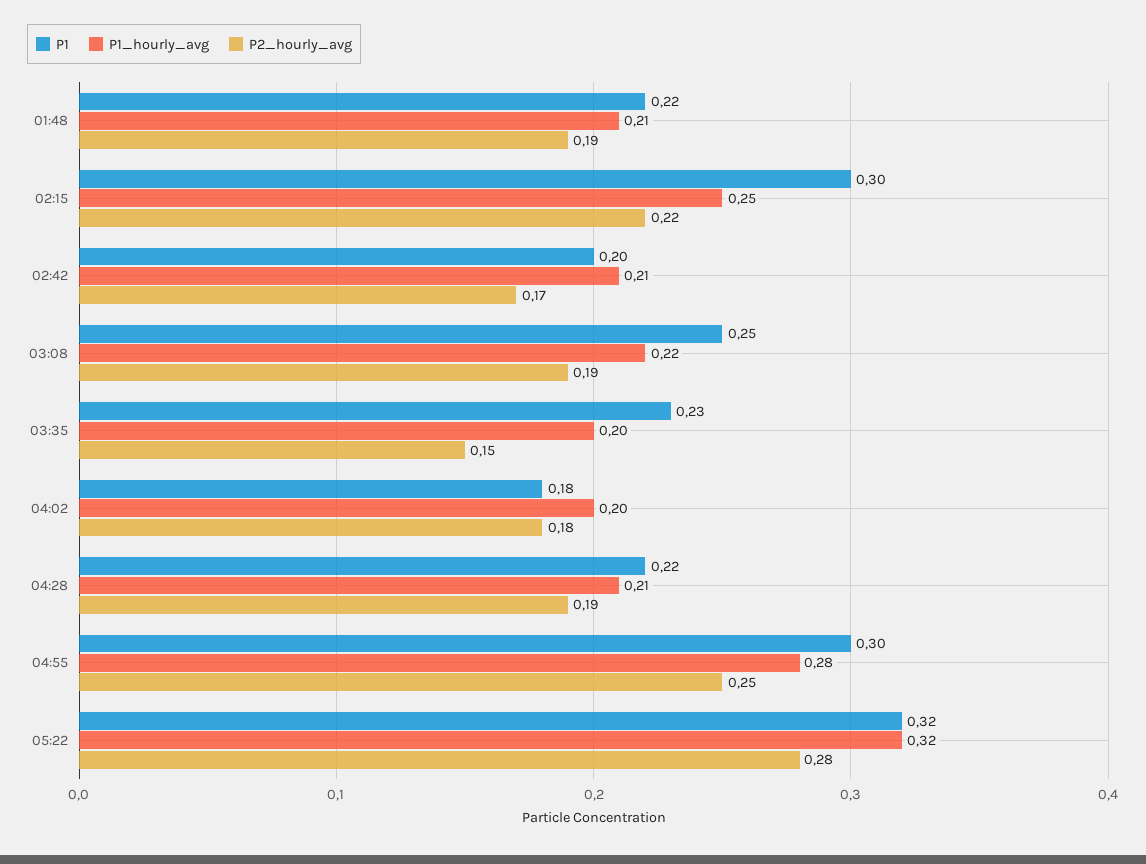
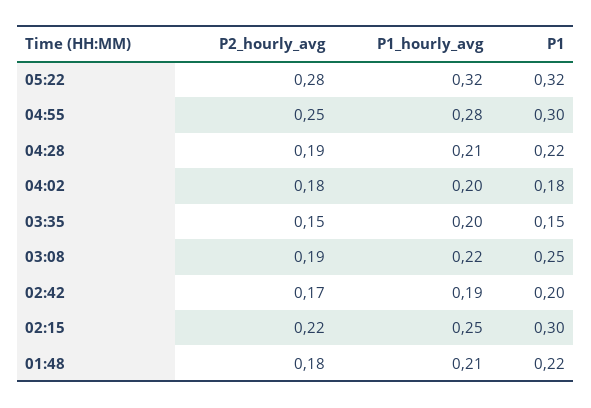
P2_hourly_avg, 01:48: 0.19 -> 0.18
P1_hourly_avg, 02:42: 0.21 -> 0.19
P1, 03:35: 0.23 -> 0.15

